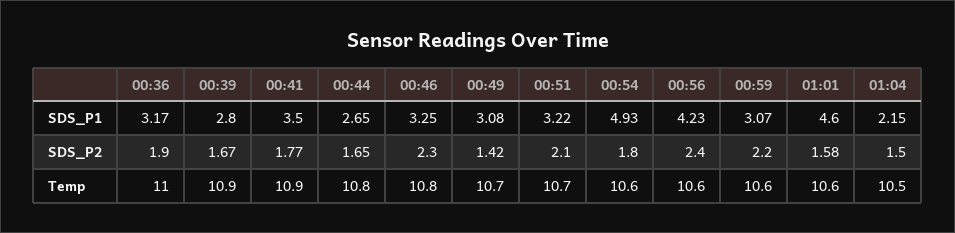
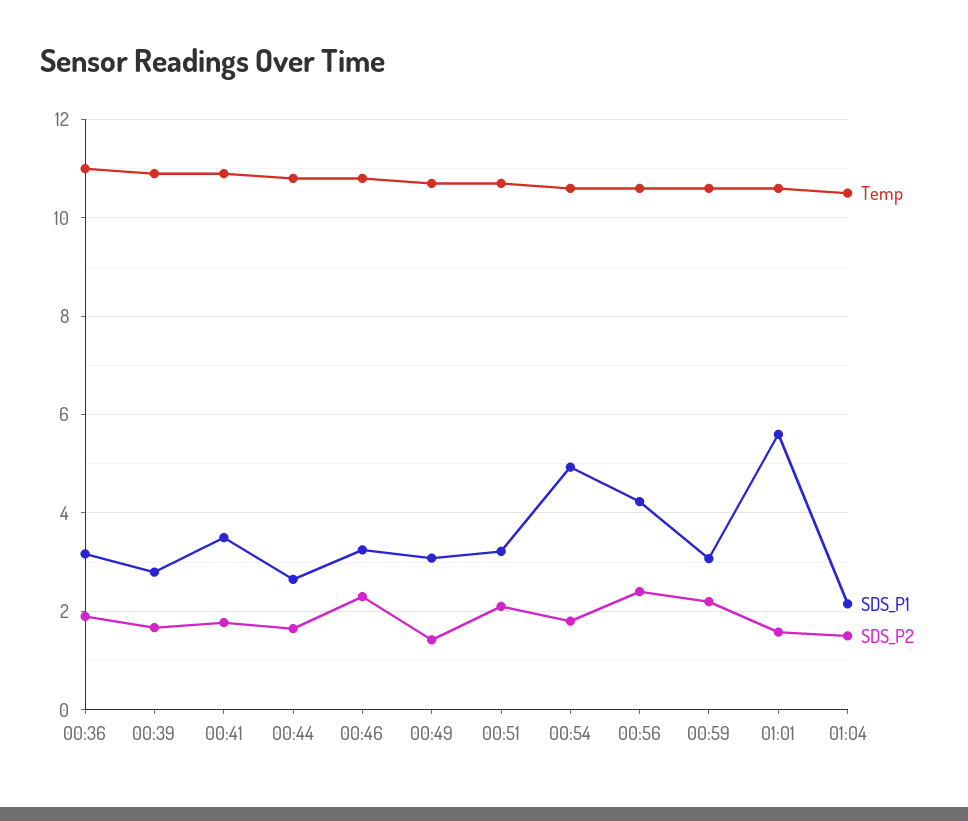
SDS_P1, 01:01: 4.6 -> 5.6

